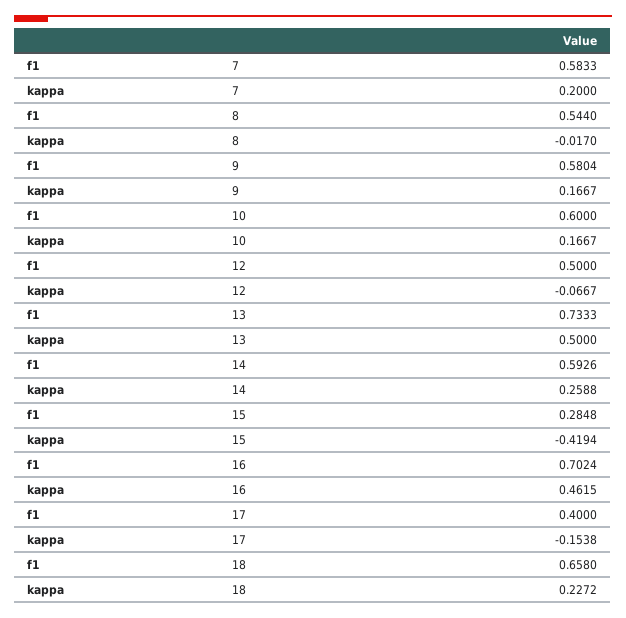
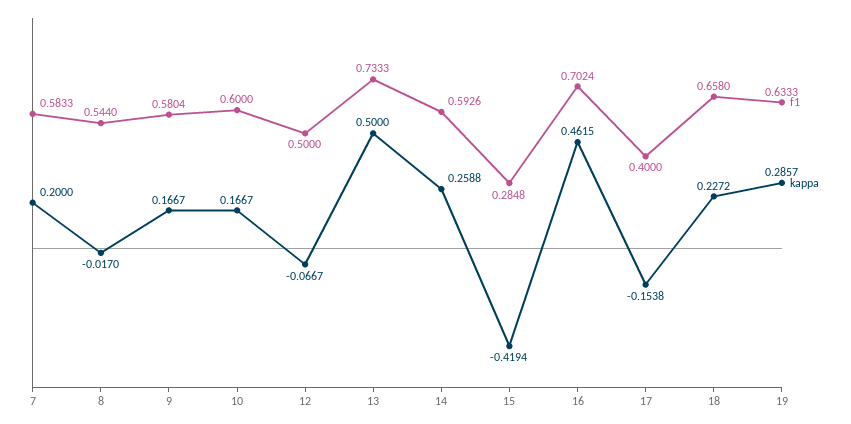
f1, 19: none -> 0.6333
kappa, 19: none -> 0.2857

